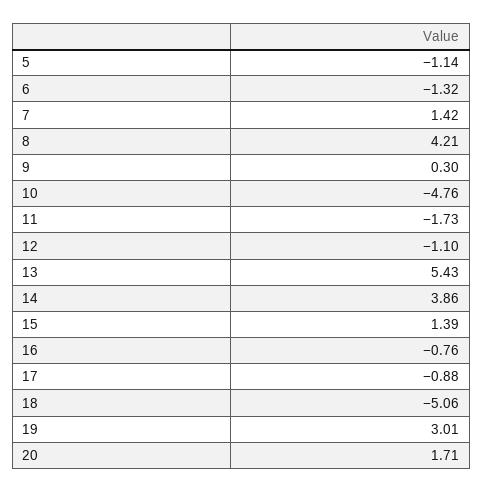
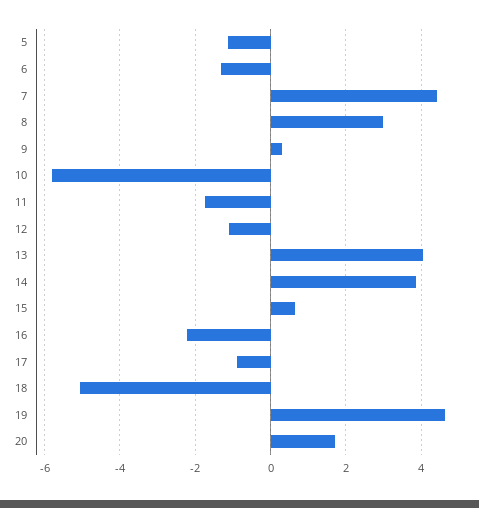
7: 1.42 -> 4.4
8: 4.21 -> 3
10: -4.76 -> -5.8
13: 5.43 -> 4
15: 1.39 -> 0.6
16: -0.76 -> -2.2
19: 3.01 -> 4.6

